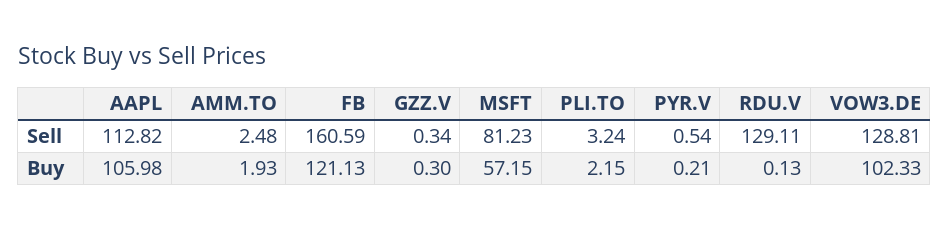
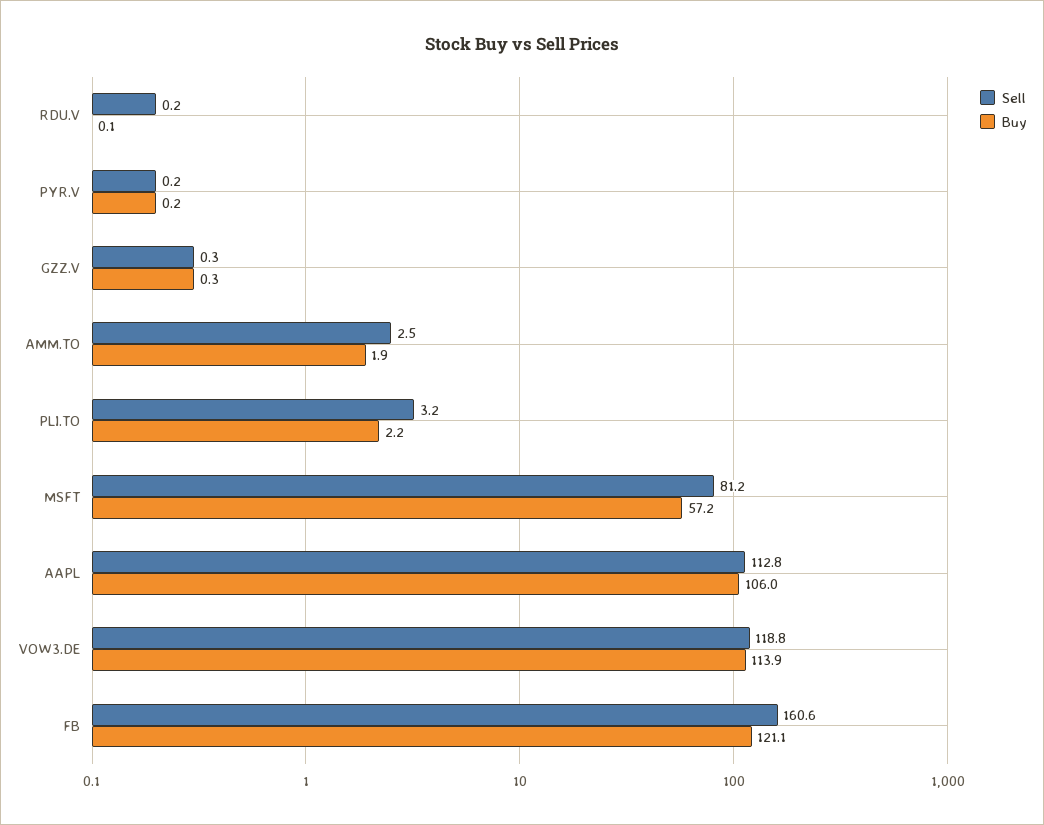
Sell, PYR.V: 0.54 -> 0.2
Sell, RDU.V: 129.11 -> 0.2
Sell, VOW3.DE: 128.81 -> 118.8
Buy, VOW3.DE: 102.33 -> 113.9

